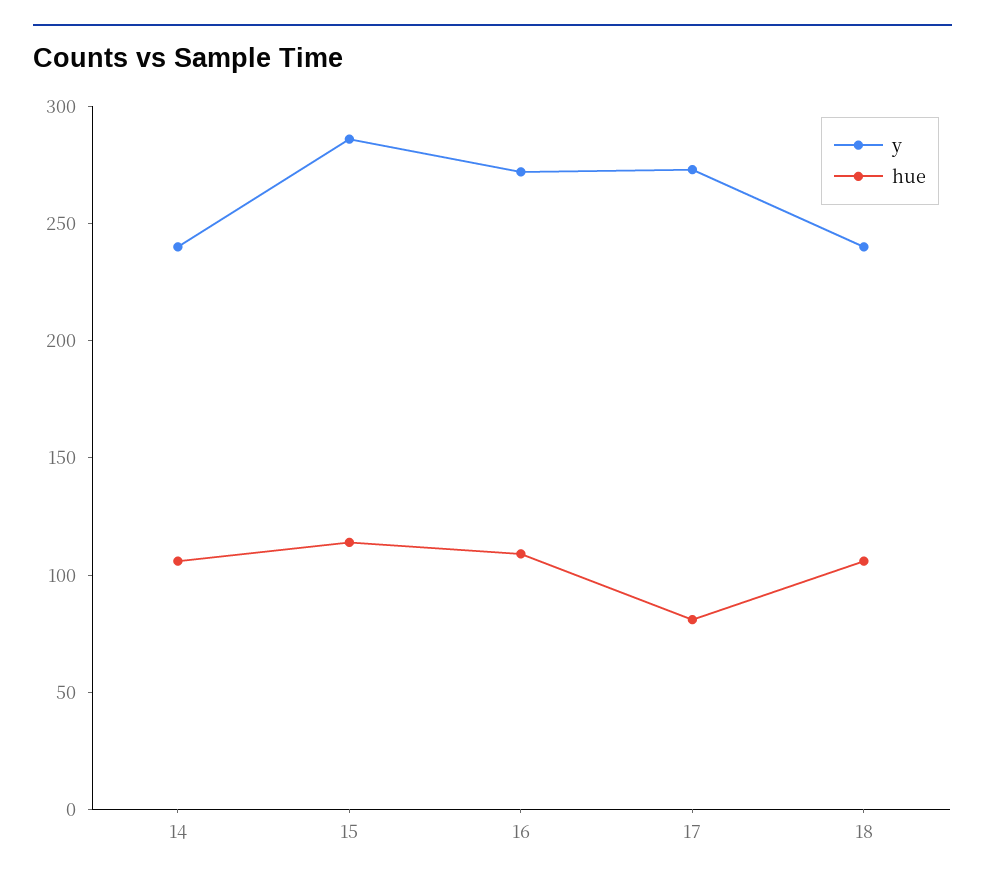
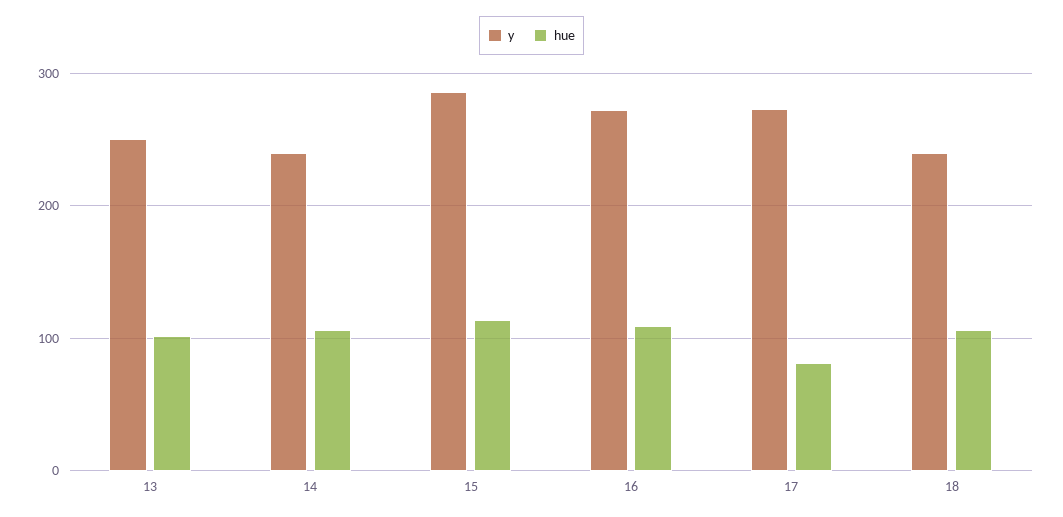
y, 13: none -> 250
hue, 13: none -> 100

